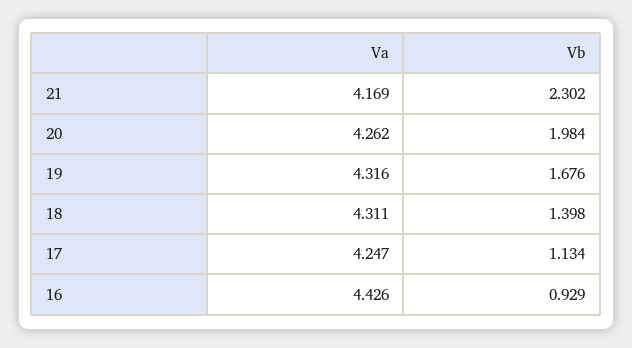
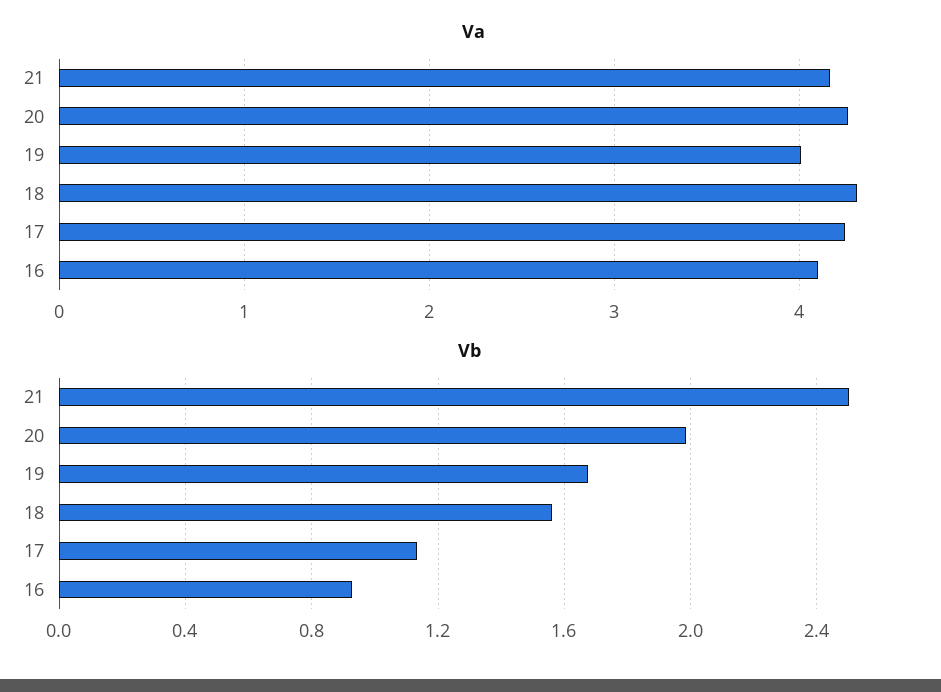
Vb, 21: 2.302 -> 2.5
Va, 19: 4.316 -> 4
Vb, 18: 1.398 -> 1.55
Va, 16: 4.426 -> 4.1

